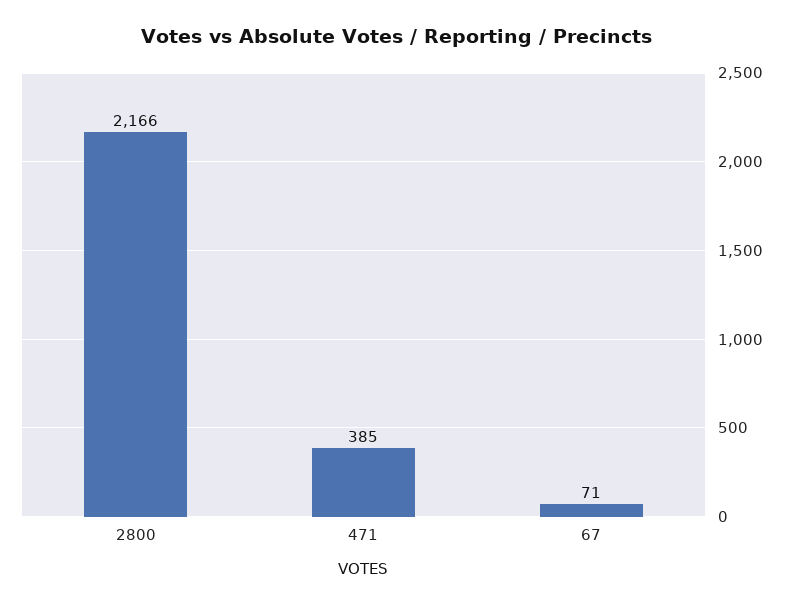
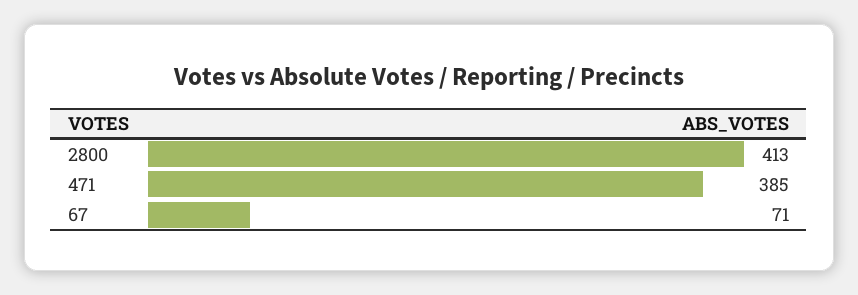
2800: 2166 -> 413

